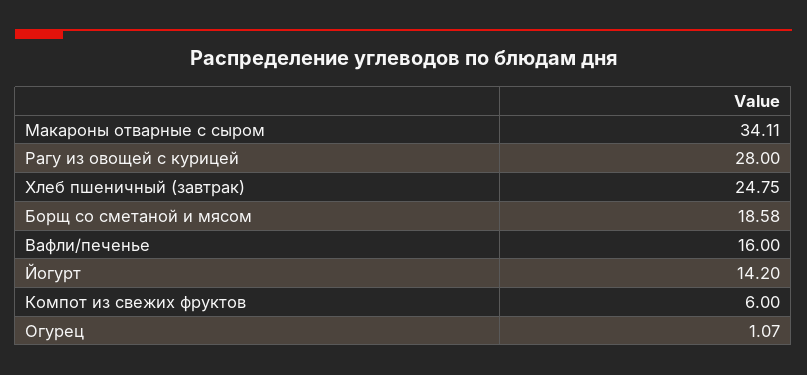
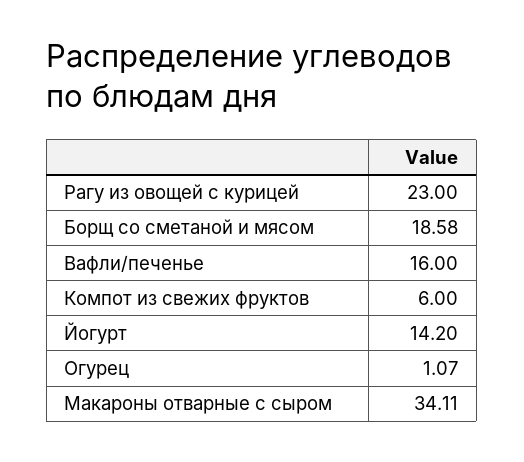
Рагу из овощей с курицей: 28 -> 23
Хлеб пшеничный (завтрак): 24.75 -> none

